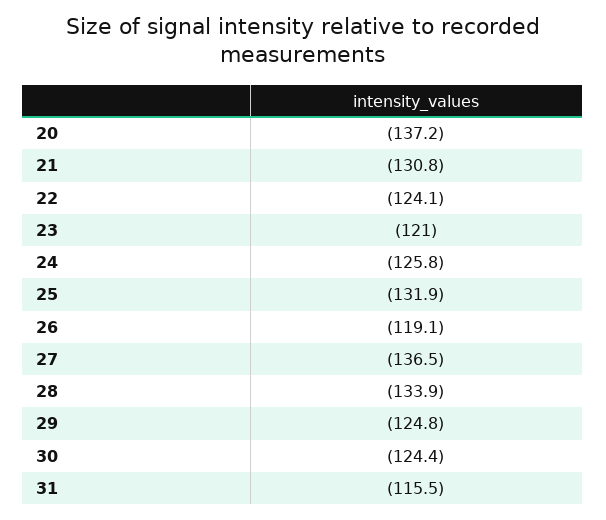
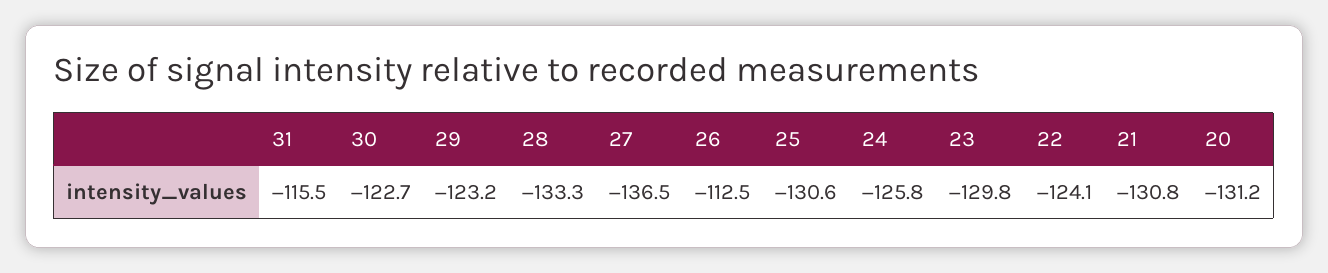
20: -137.2 -> -131.2
23: -121 -> -129.8
25: -131.9 -> -130.6
26: -119.1 -> -112.5
28: -133.9 -> -133.3
29: -124.8 -> -123.2
30: -124.4 -> -122.7

